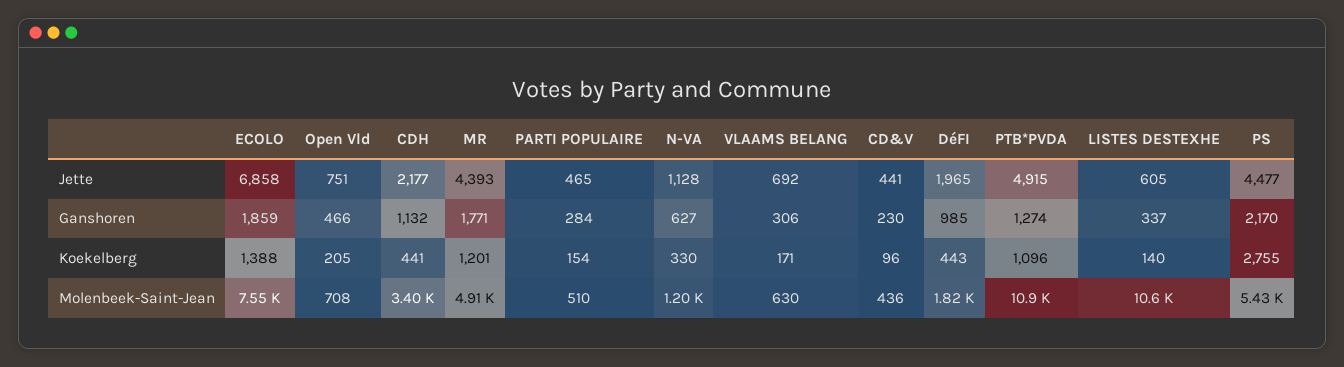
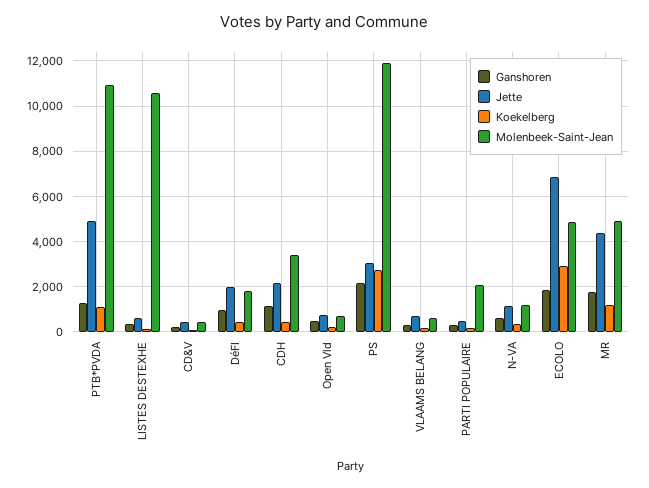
Jette, PS: 4477 -> 3000
Koekelberg, ECOLO: 1388 -> 3000
Molenbeek-Saint-Jean, ECOLO: 7550 -> 5000
Molenbeek-Saint-Jean, PARTI POPULAIRE: 510 -> 2000
Molenbeek-Saint-Jean, PS: 5430 -> 12000

